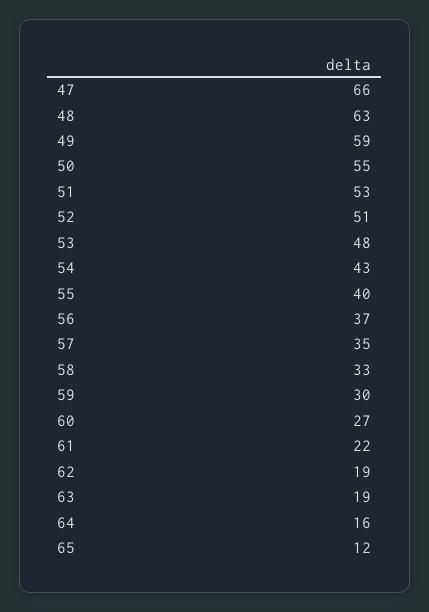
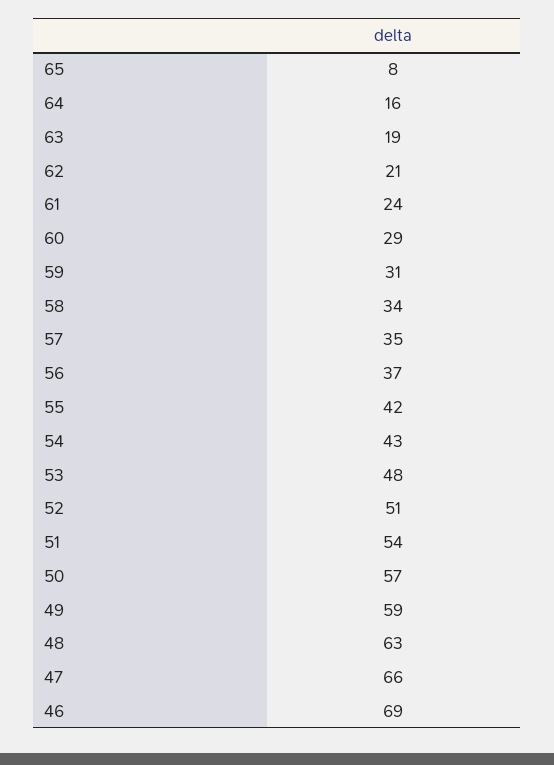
50: 55 -> 57
51: 53 -> 54
55: 40 -> 42
58: 33 -> 34
59: 30 -> 31
60: 27 -> 29
61: 22 -> 24
62: 19 -> 21
65: 12 -> 8
46: none -> 69

